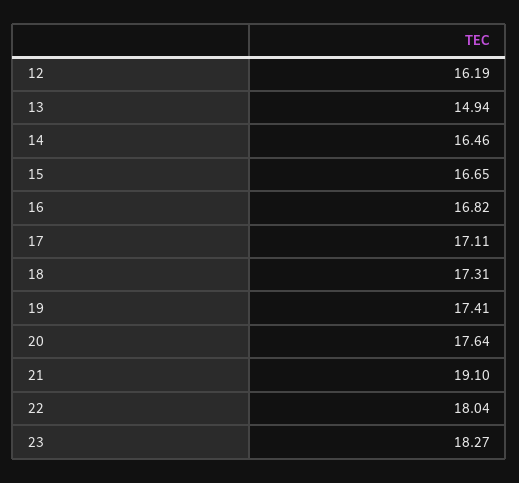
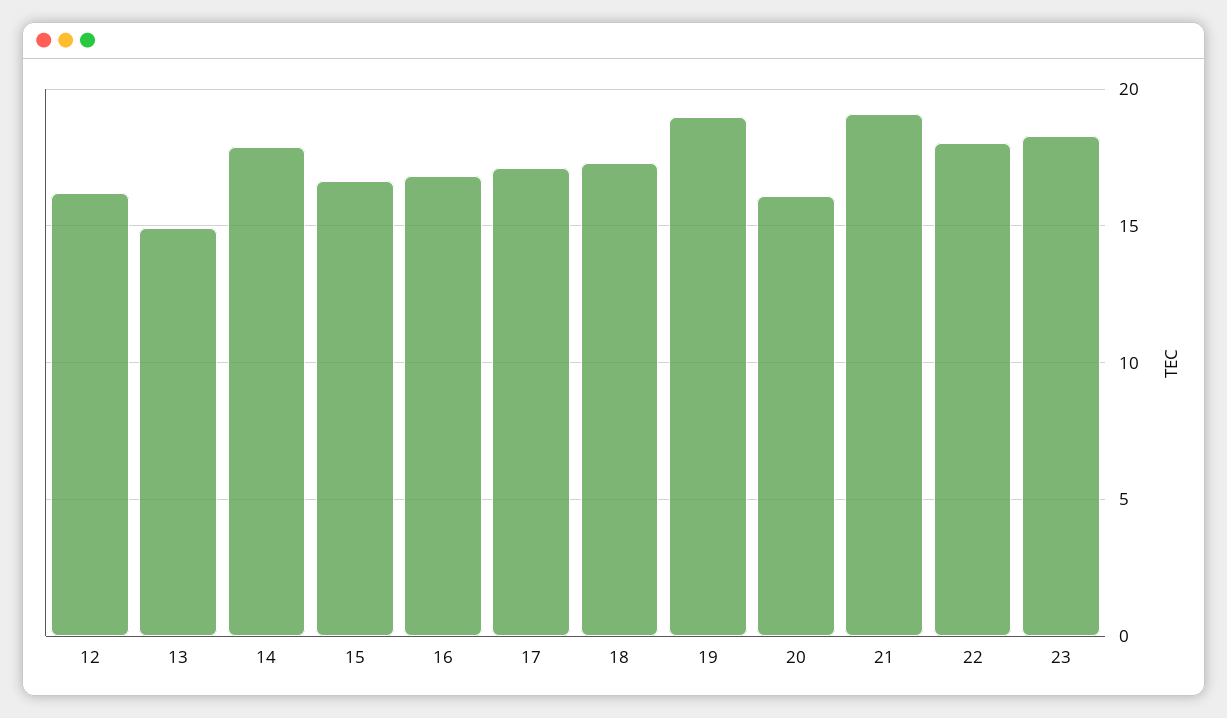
14: 16.46 -> 18
19: 17.41 -> 19
20: 17.64 -> 16

